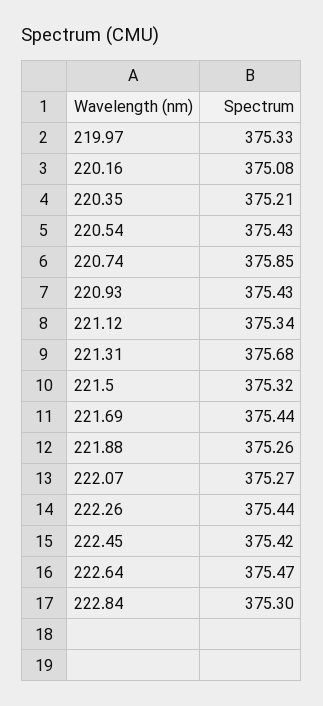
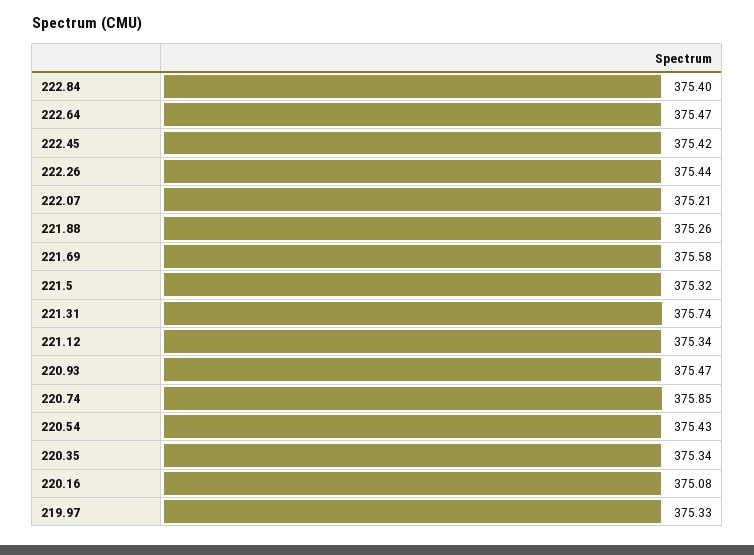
220.35: 375.21 -> 375.34
220.93: 375.43 -> 375.47
221.31: 375.68 -> 375.74
221.69: 375.44 -> 375.58
222.07: 375.27 -> 375.21
222.84: 375.3 -> 375.4

